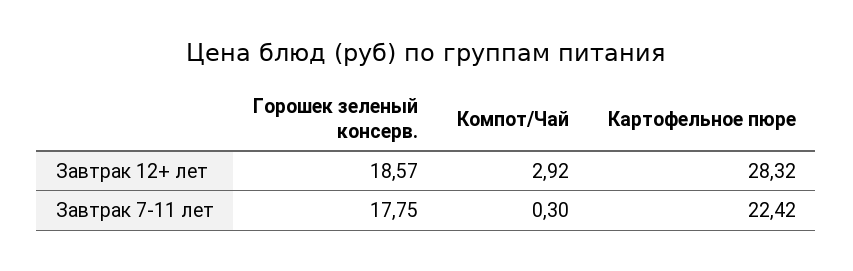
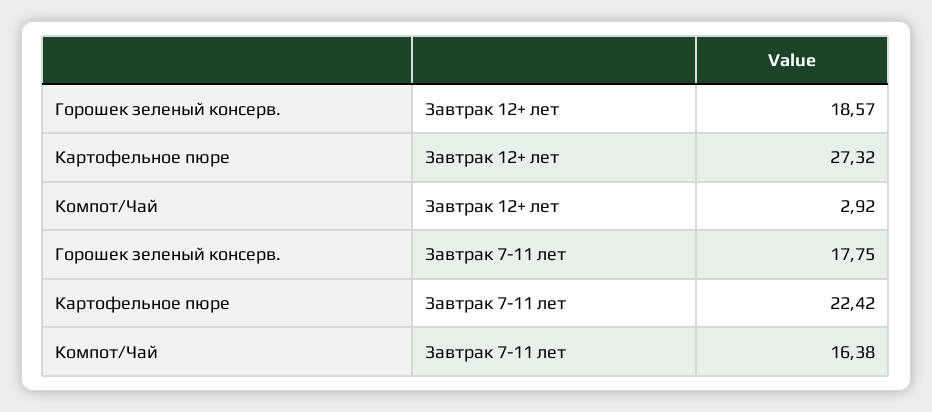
Картофельное пюре, Завтрак 12+ лет: 28.32 -> 27.32
Компот/Чай, Завтрак 7-11 лет: 0.3 -> 16.38

